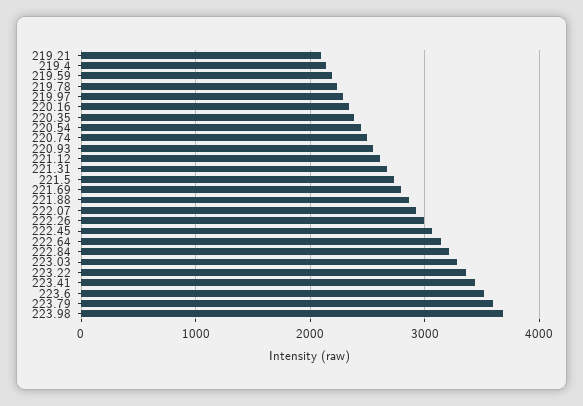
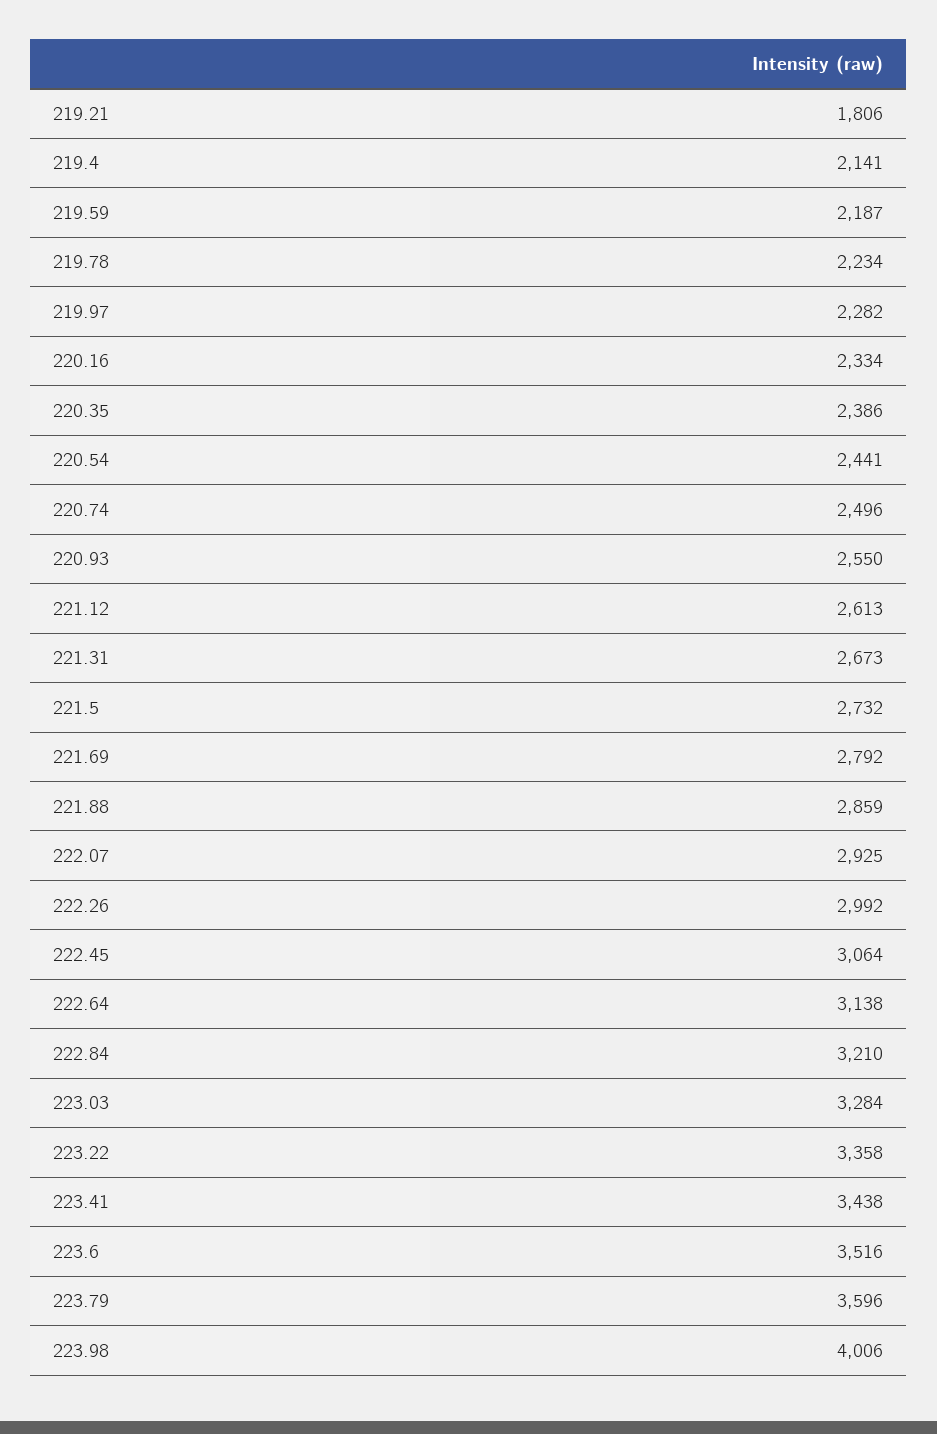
219.21: 2100 -> 1806
223.98: 3700 -> 4006

